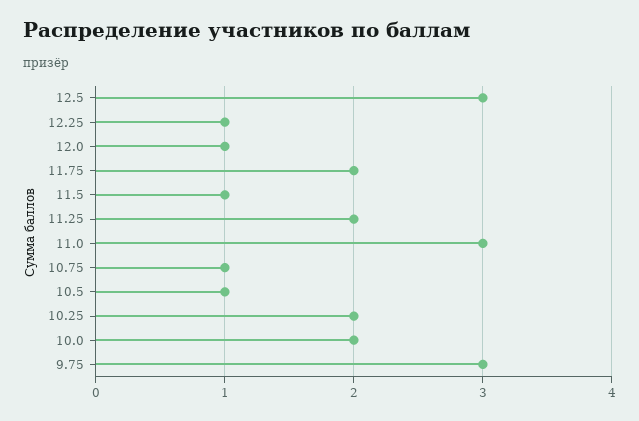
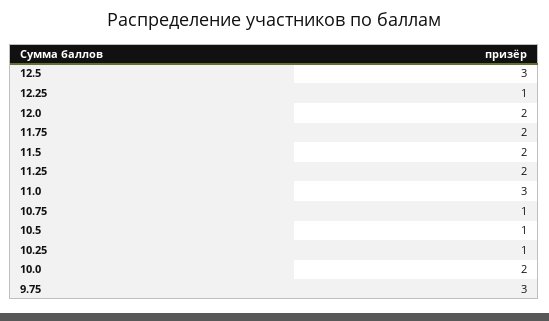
12.0: 1 -> 2
11.5: 1 -> 2
10.25: 2 -> 1

